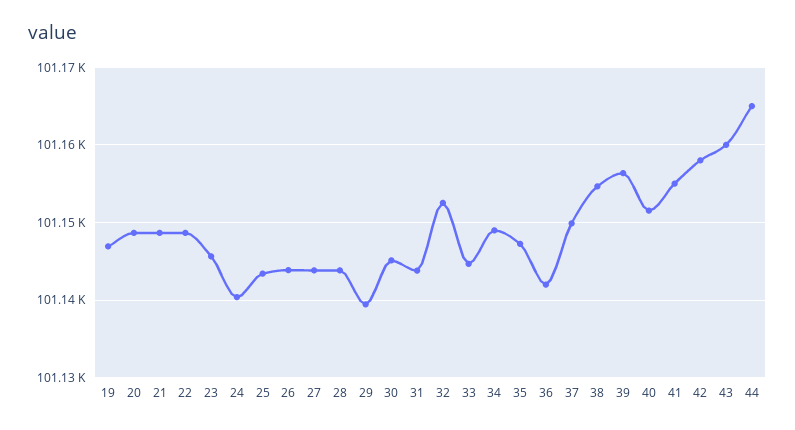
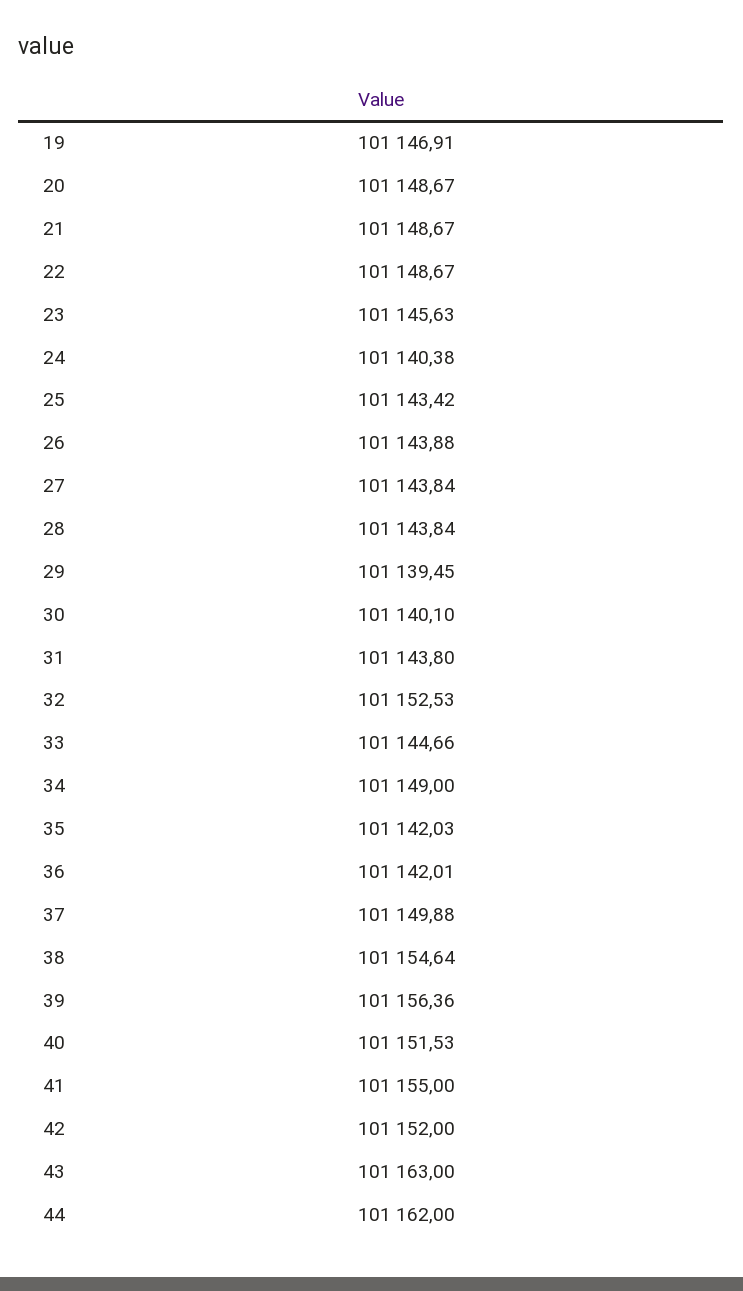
30: 101145 -> 101140.1
35: 101147 -> 101142.03
42: 101158 -> 101152
43: 101160 -> 101163
44: 101165 -> 101162

